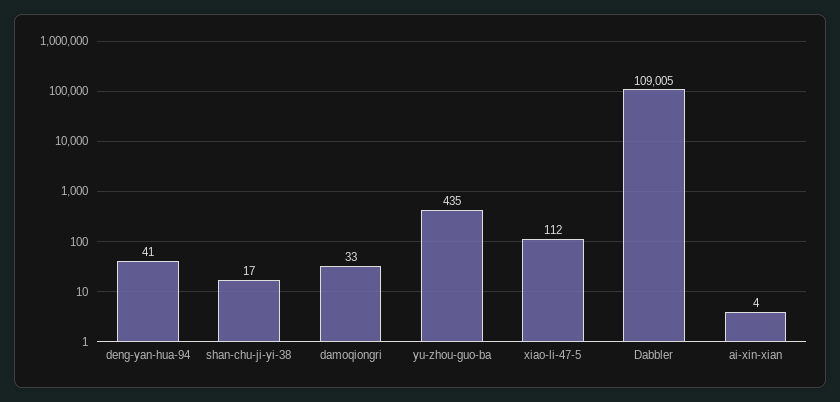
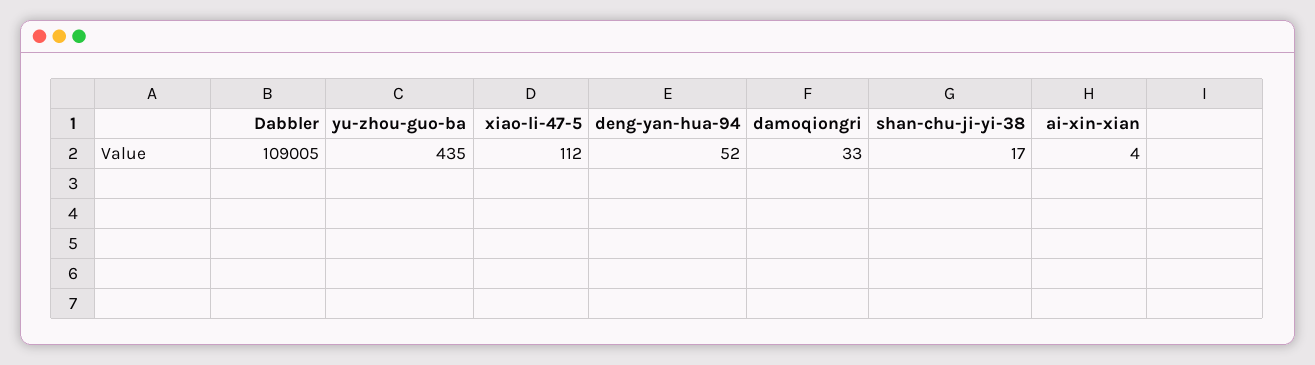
deng-yan-hua-94: 41 -> 52

